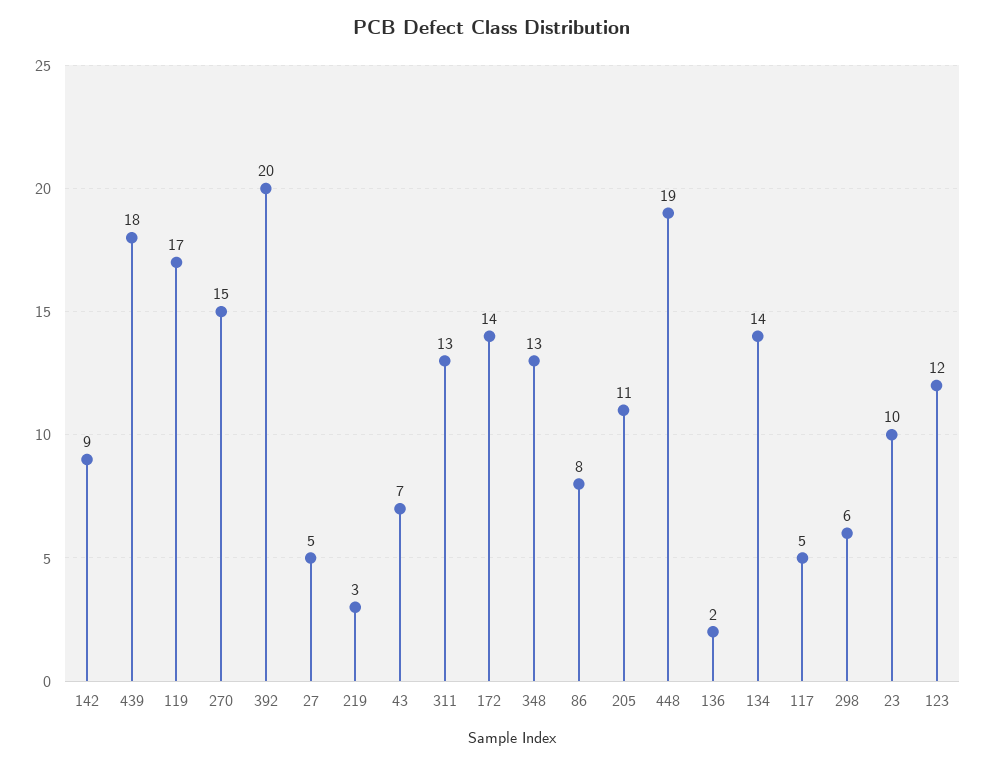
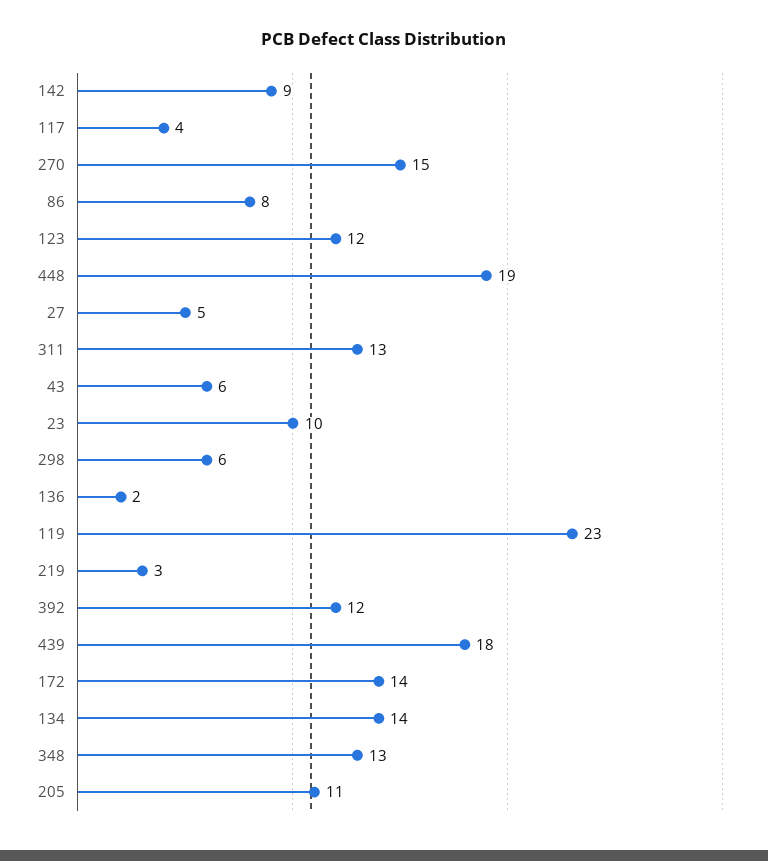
119: 17 -> 23
392: 20 -> 12
43: 7 -> 6
117: 5 -> 4

